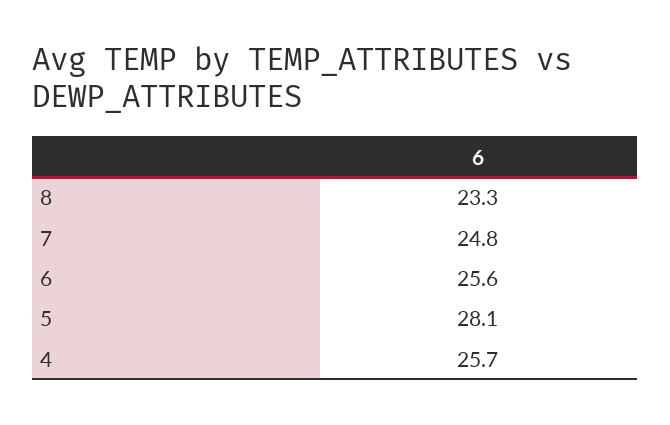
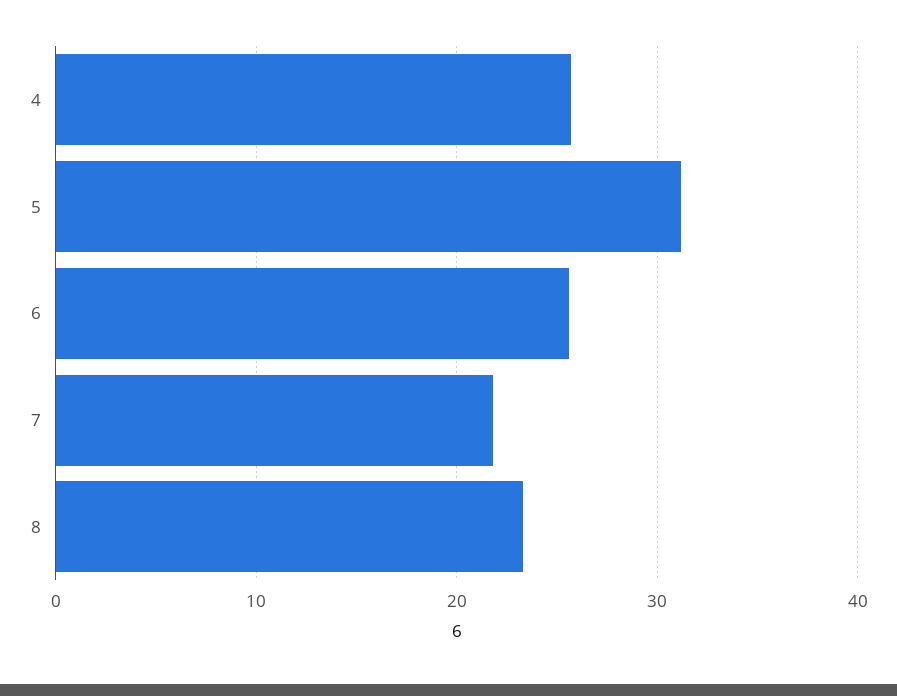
7: 24.8 -> 22
5: 28.1 -> 31

